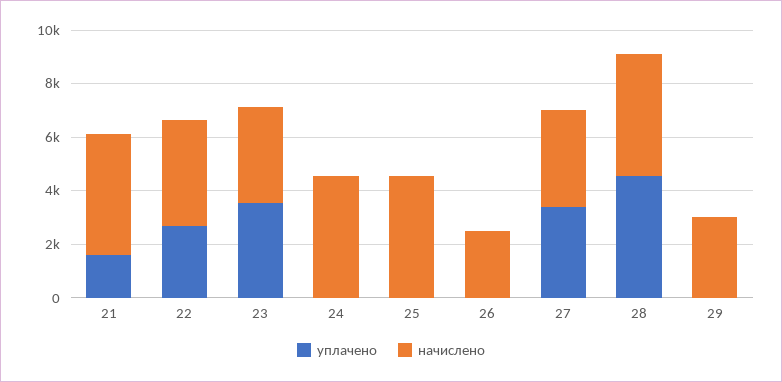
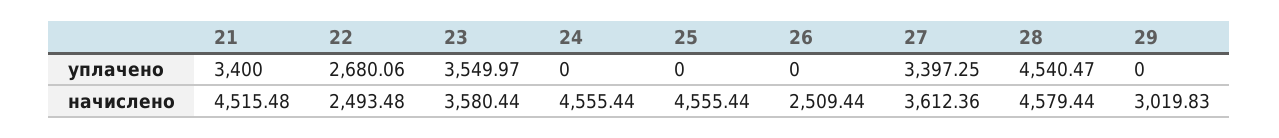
уплачено, 21: 1500 -> 3400
начислено, 22: 4000 -> 2493.48

